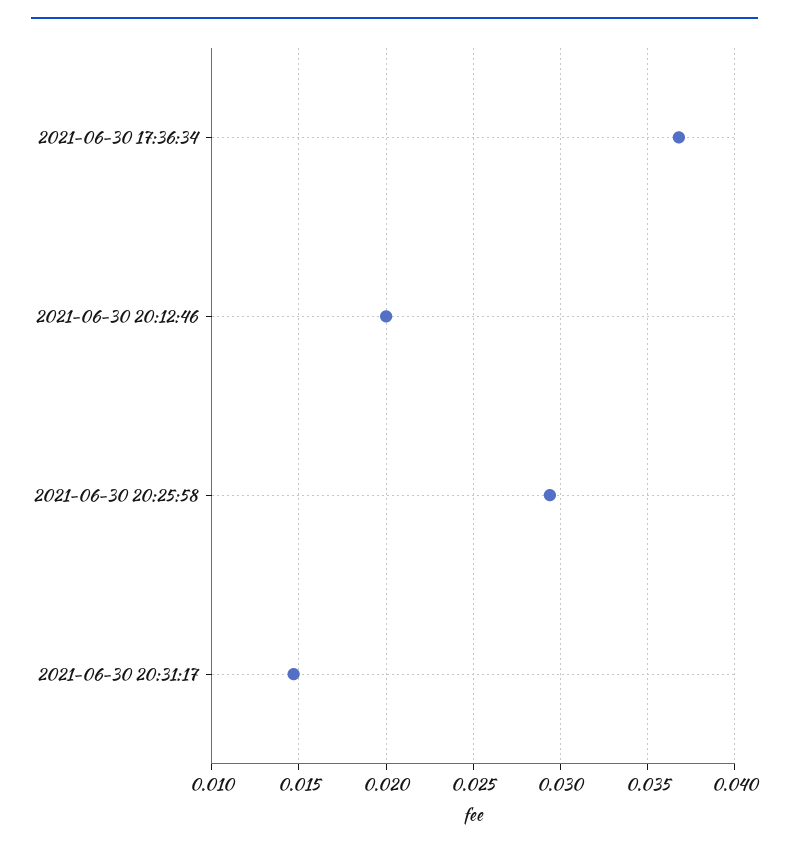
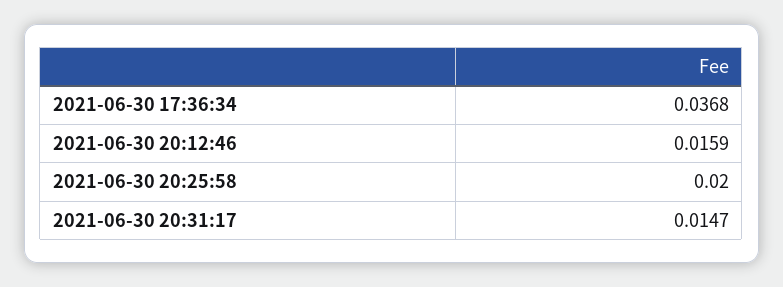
2021-06-30 20:12:46: 0.02 -> 0.0159
2021-06-30 20:25:58: 0.0295 -> 0.02

